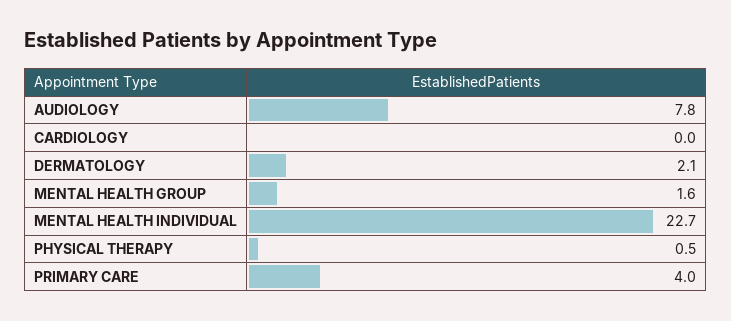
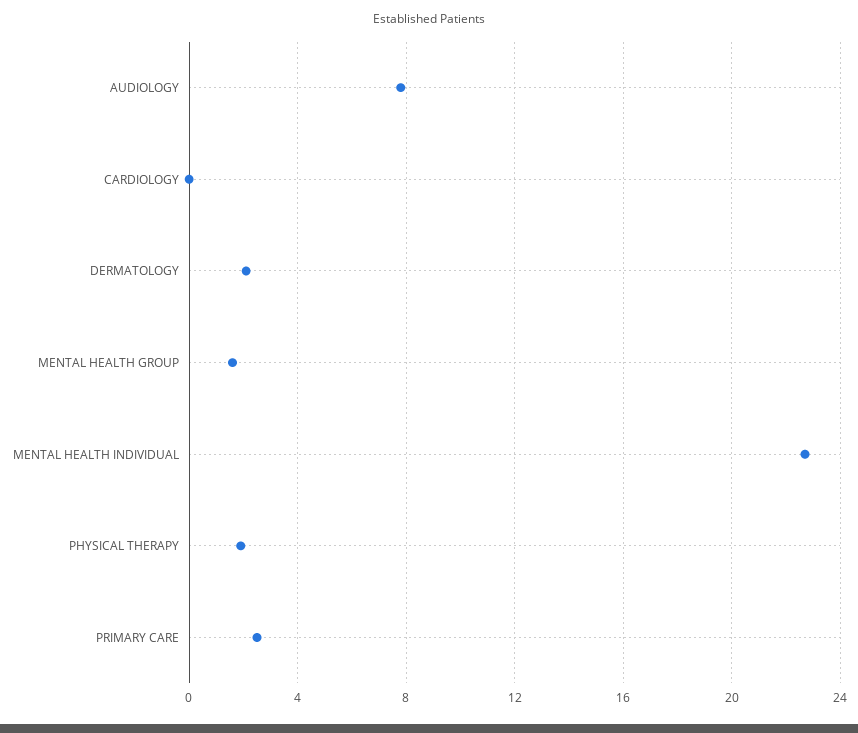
PHYSICAL THERAPY: 0.5 -> 2
PRIMARY CARE: 4 -> 2.5

